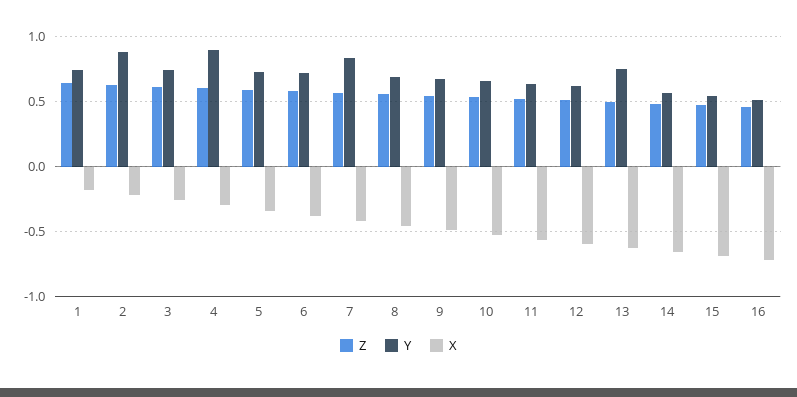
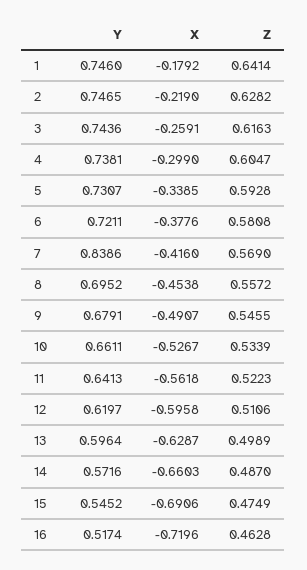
Y, 2: 0.9 -> 0.7465
Y, 4: 0.9 -> 0.7381
Y, 13: 0.75 -> 0.5964

